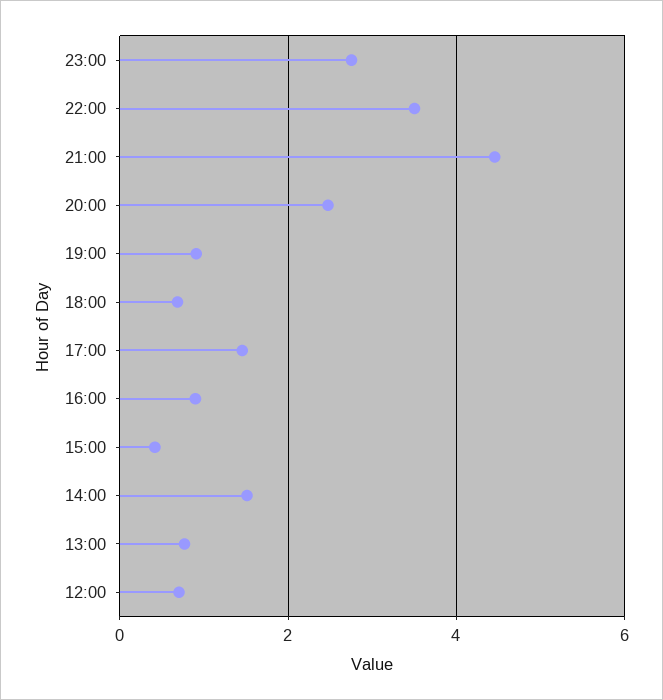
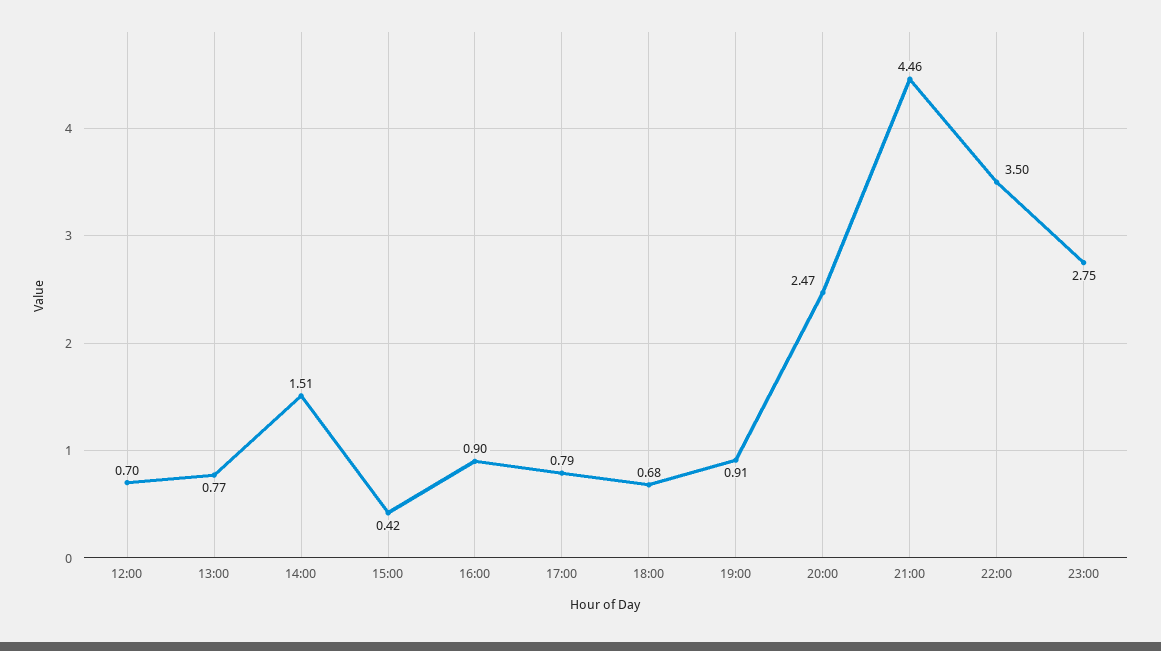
17:00: 1.4 -> 0.79

